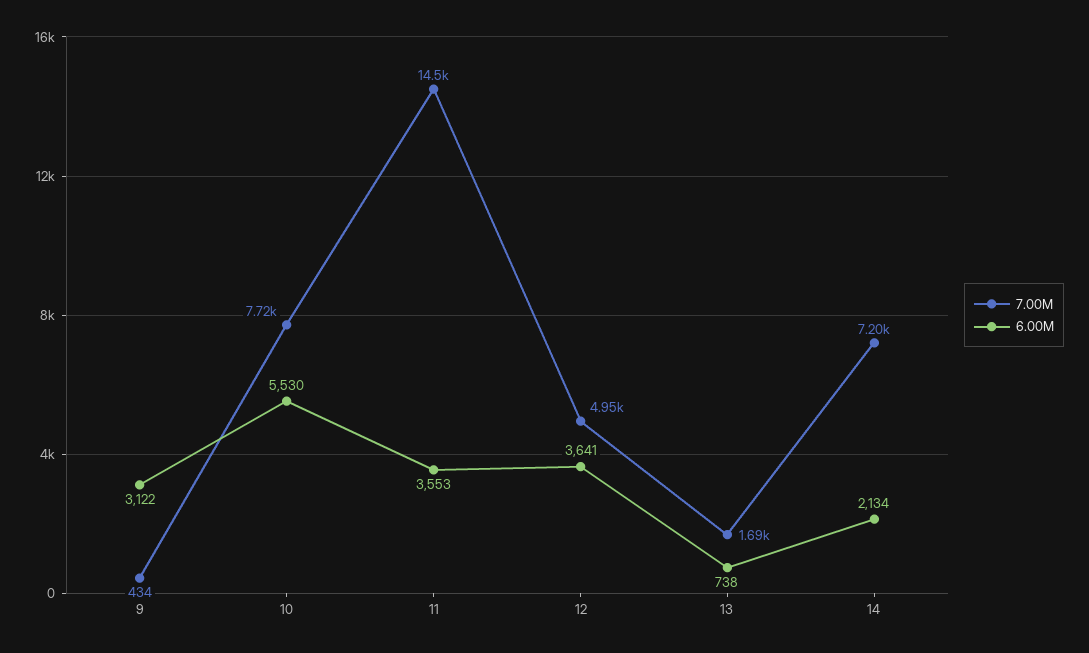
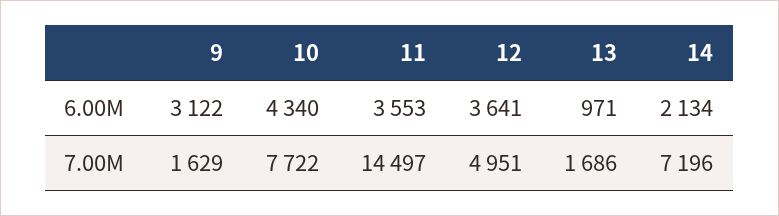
7.00M, 9: 434 -> 1629
6.00M, 10: 5530 -> 4340
6.00M, 13: 738 -> 971

